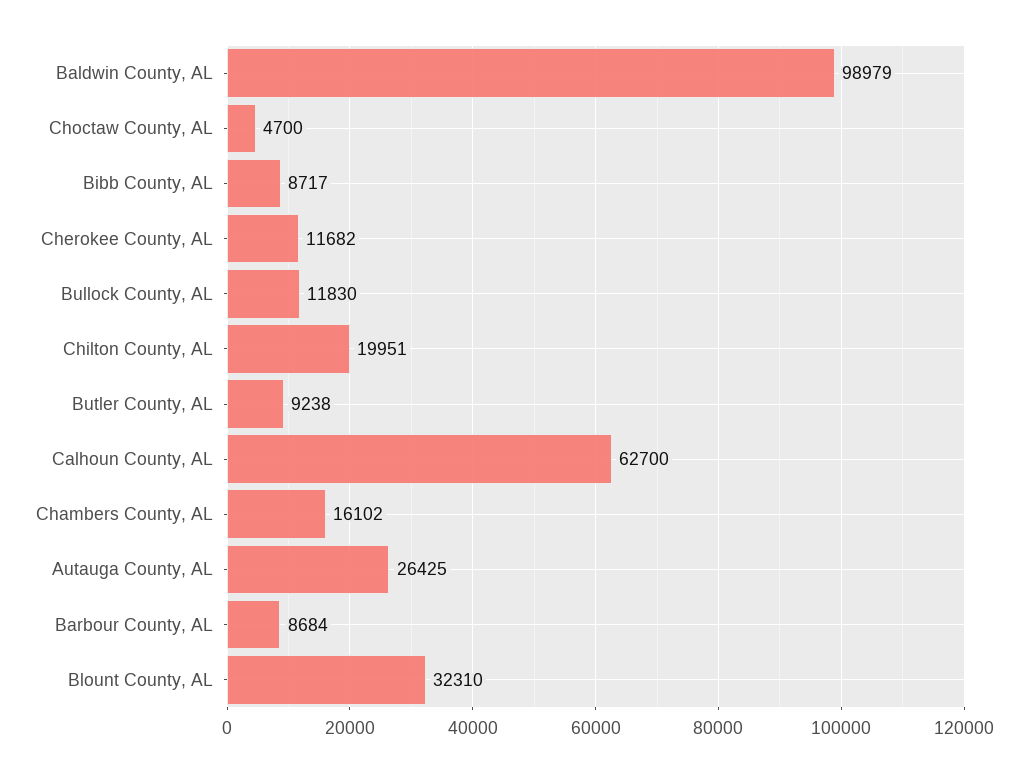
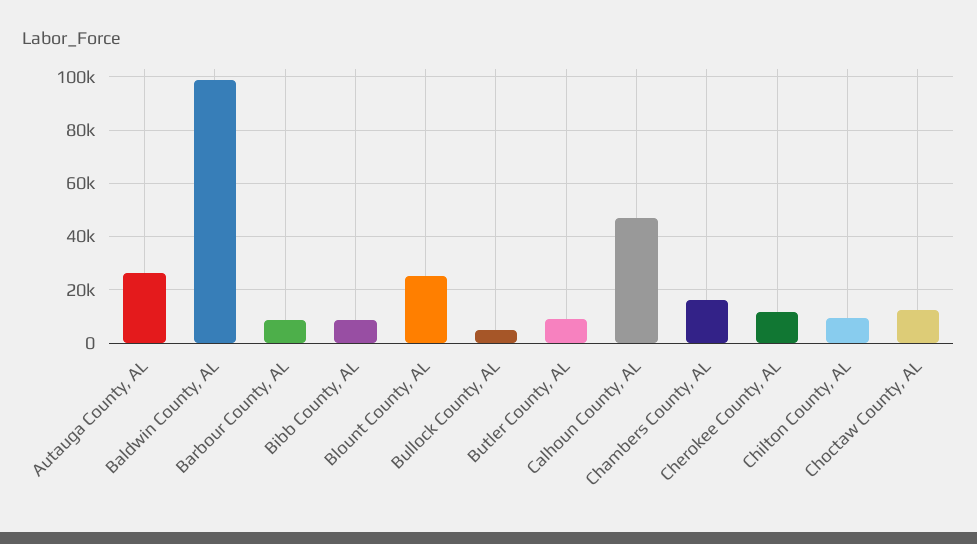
Choctaw County, AL: 4700 -> 12500
Bullock County, AL: 11830 -> 5000
Chilton County, AL: 19951 -> 10000
Calhoun County, AL: 62700 -> 47500
Blount County, AL: 32310 -> 25000

